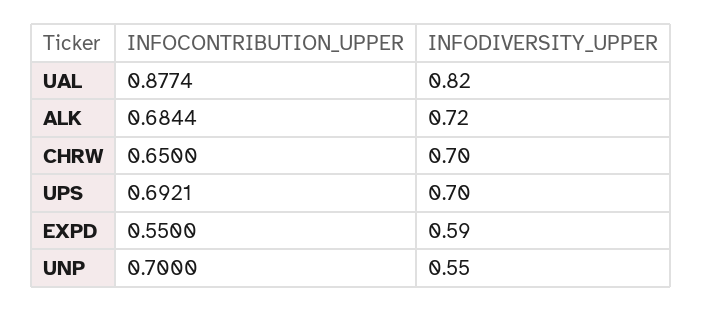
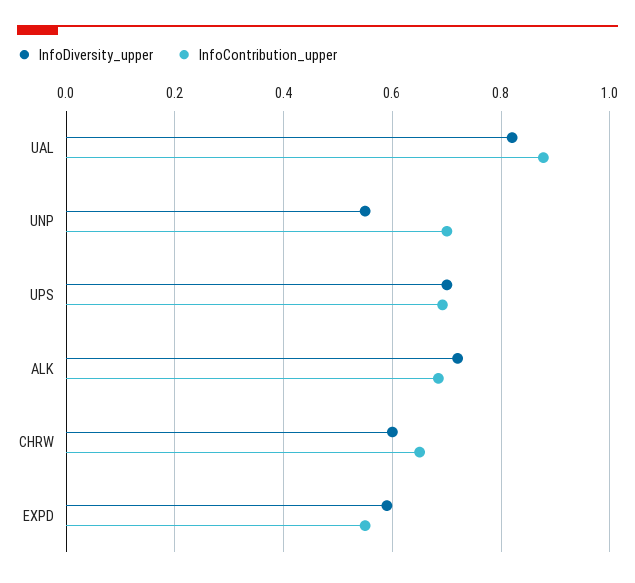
INFODIVERSITY_UPPER, CHRW: 0.7 -> 0.6

